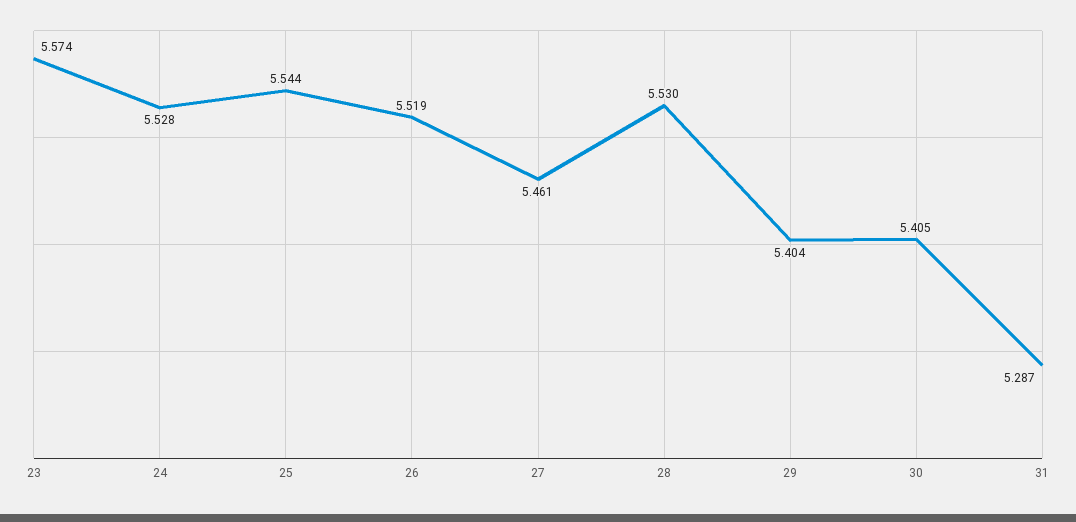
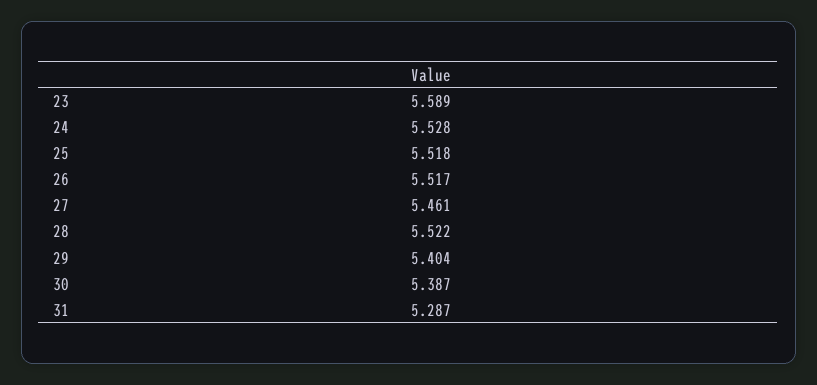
23: 5.574 -> 5.589
25: 5.544 -> 5.518
26: 5.519 -> 5.517
28: 5.53 -> 5.522
30: 5.405 -> 5.387

